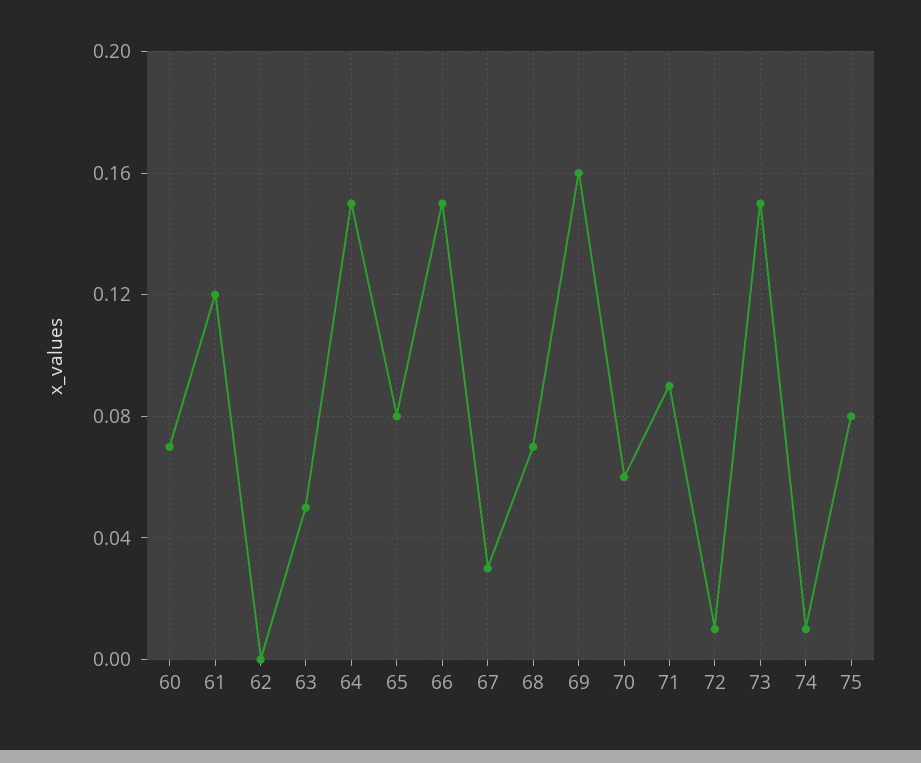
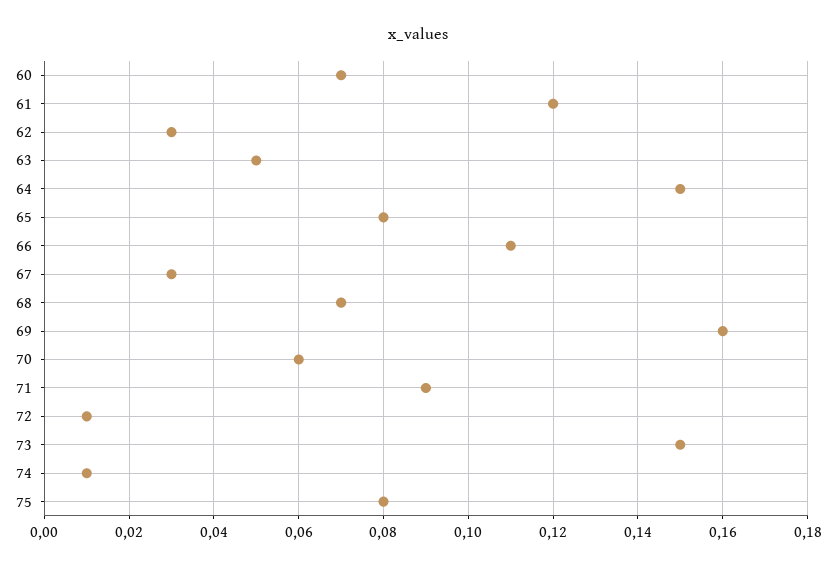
62: 0 -> 0.03
66: 0.15 -> 0.11

